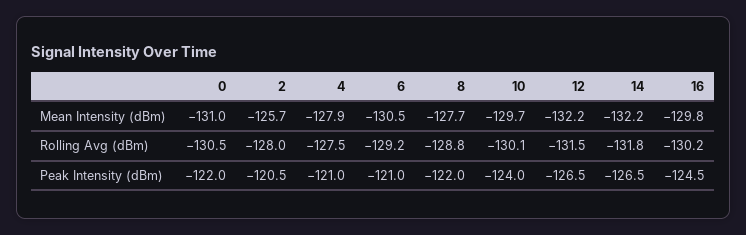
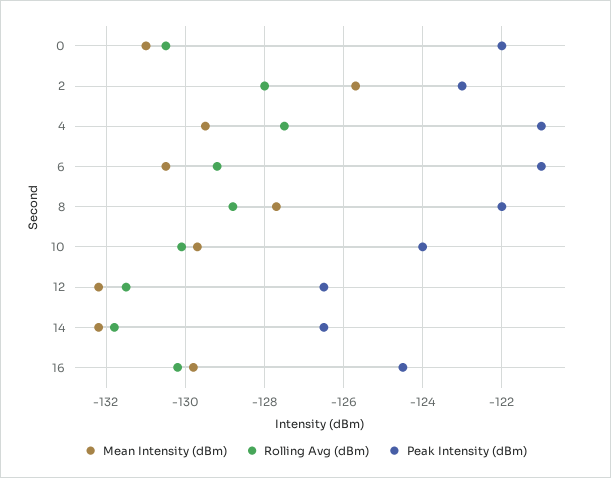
Mean Intensity (dBm), 4: -127.9 -> -129.5
Peak Intensity (dBm), 2: -120.5 -> -123

